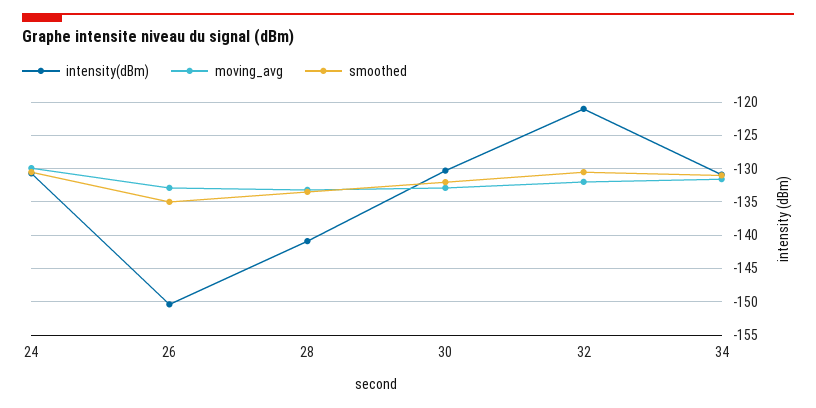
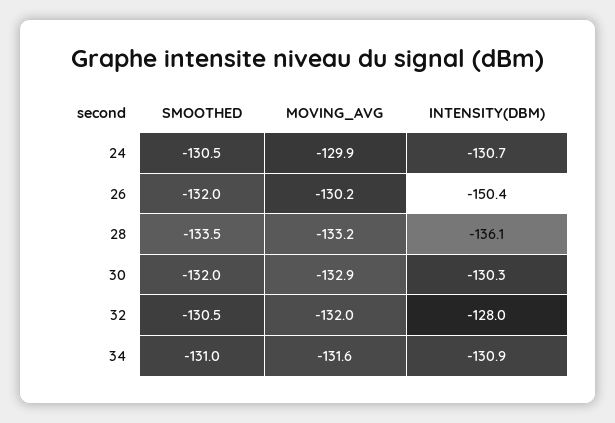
moving_avg, 26: -133 -> -130.2
smoothed, 26: -135 -> -132
intensity(dBm), 28: -141 -> -136.1
intensity(dBm), 32: -121 -> -128

